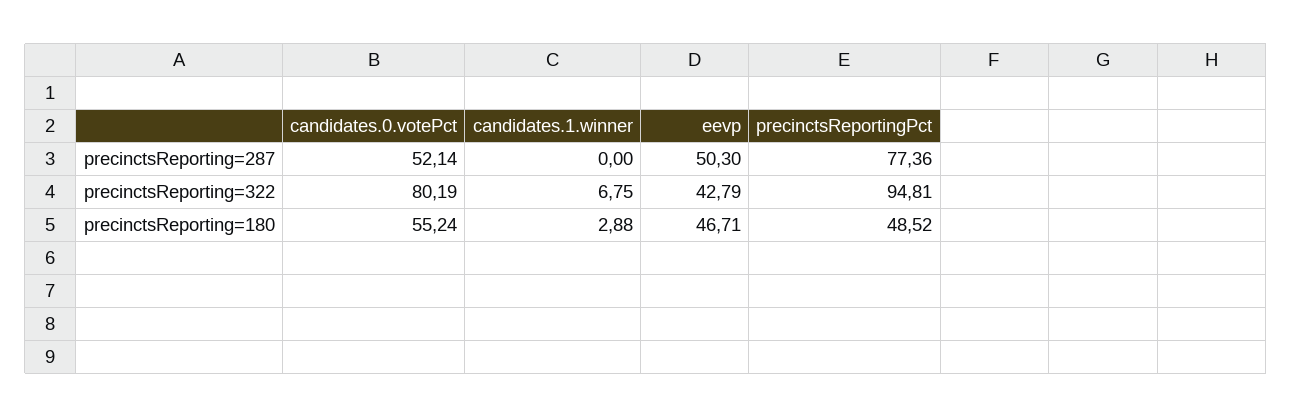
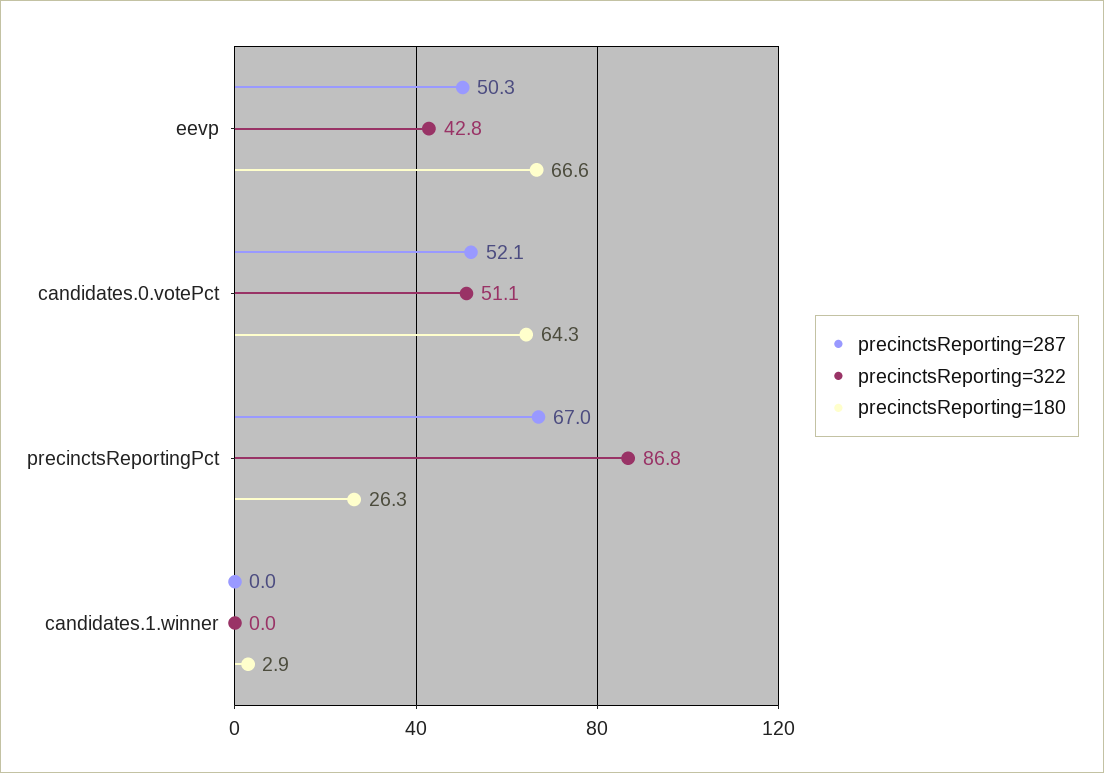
precinctsReporting=287, precinctsReportingPct: 77.36 -> 67
precinctsReporting=322, candidates.0.votePct: 80.19 -> 51.1
precinctsReporting=322, candidates.1.winner: 6.75 -> 0
precinctsReporting=322, precinctsReportingPct: 94.81 -> 86.8
precinctsReporting=180, candidates.0.votePct: 55.24 -> 64.3
precinctsReporting=180, eevp: 46.71 -> 66.6
precinctsReporting=180, precinctsReportingPct: 48.52 -> 26.3

